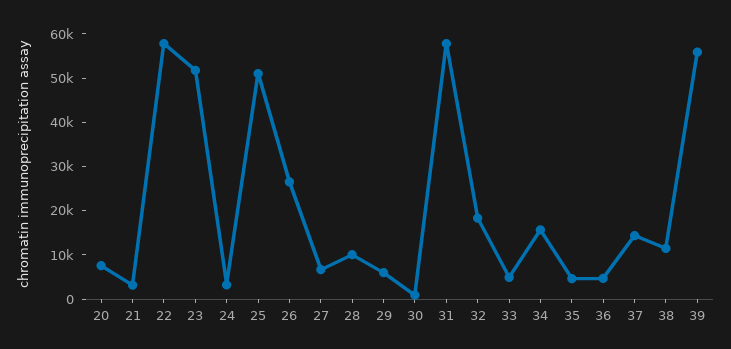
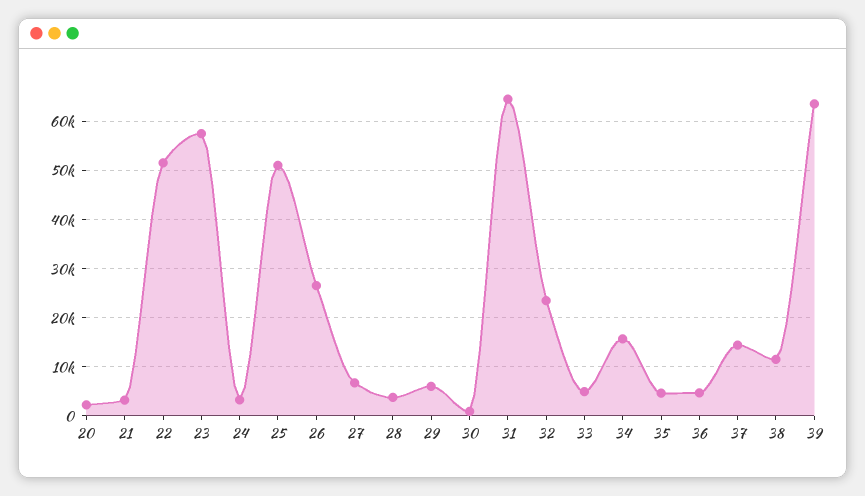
20: 8000 -> 2000
22: 58000 -> 52000
23: 52000 -> 58000
28: 10000 -> 4000
31: 58000 -> 64000
32: 18000 -> 24000
39: 56000 -> 64000

